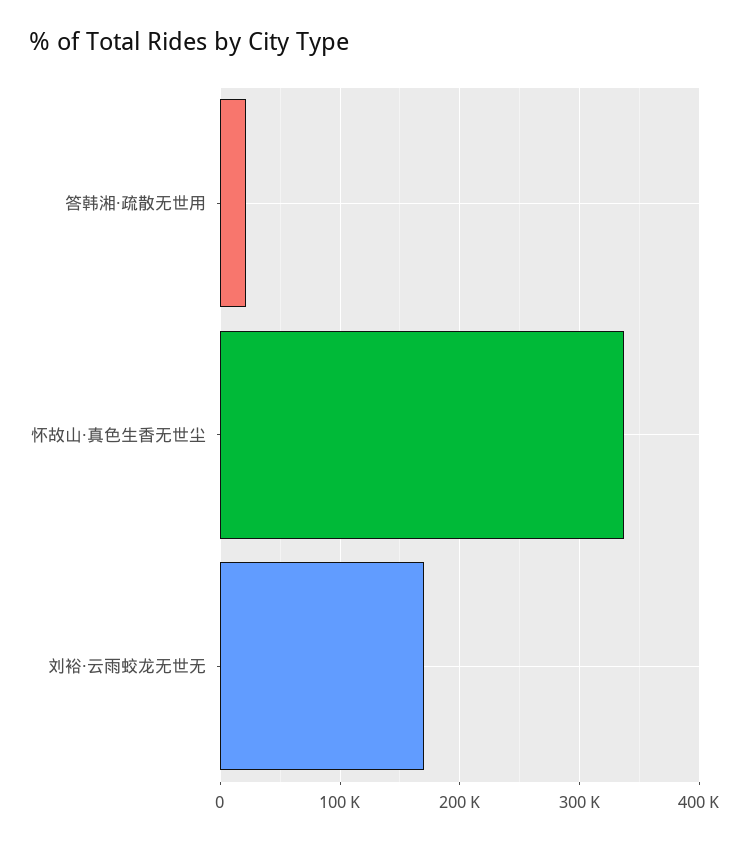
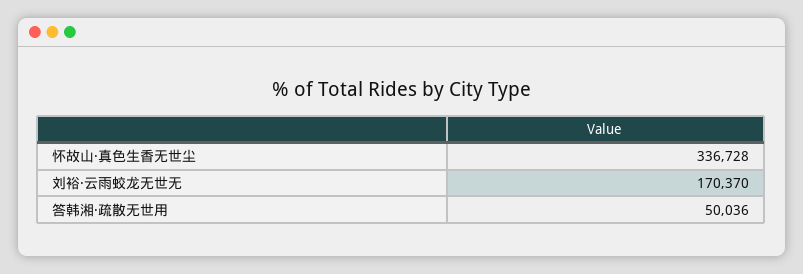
答韩湘·疏散无世用: 20000 -> 50036

